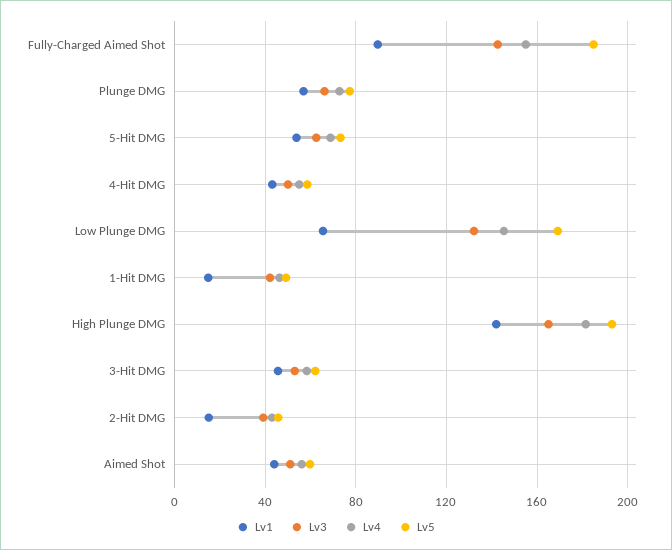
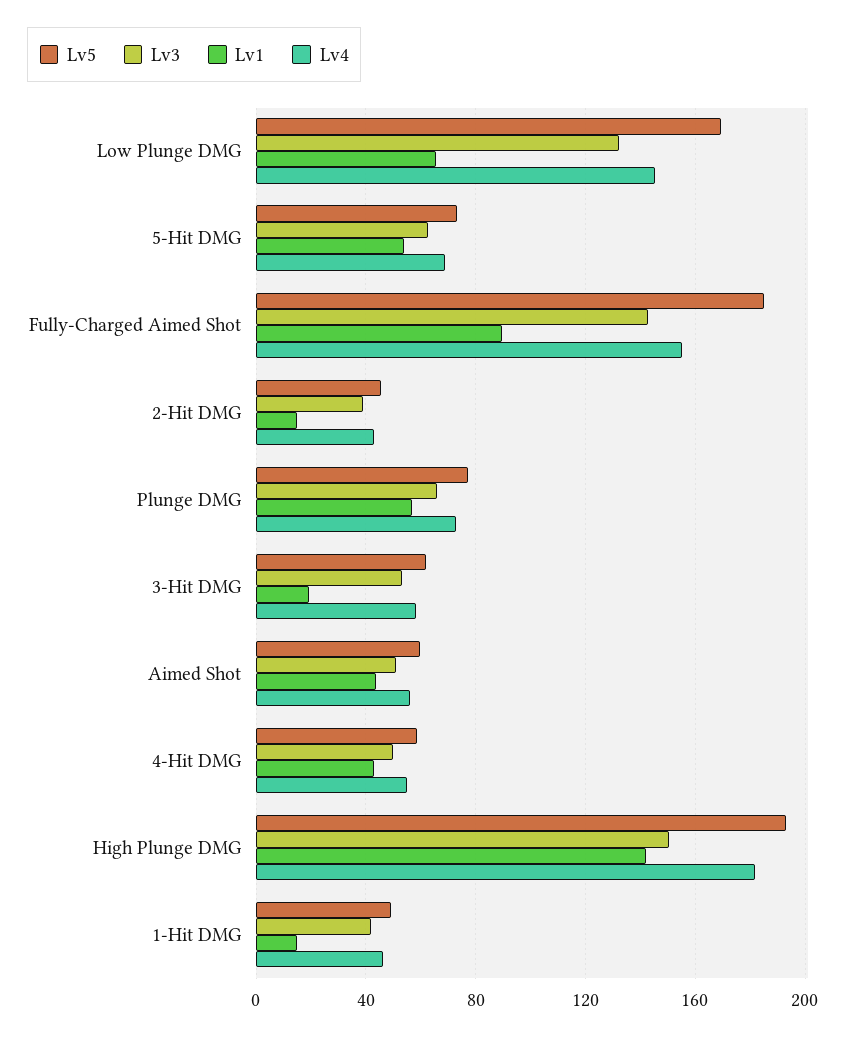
Lv3, High Plunge DMG: 165 -> 150
Lv1, 3-Hit DMG: 45 -> 20

